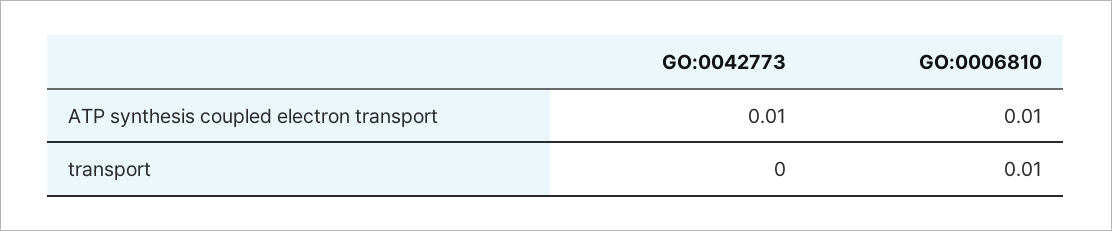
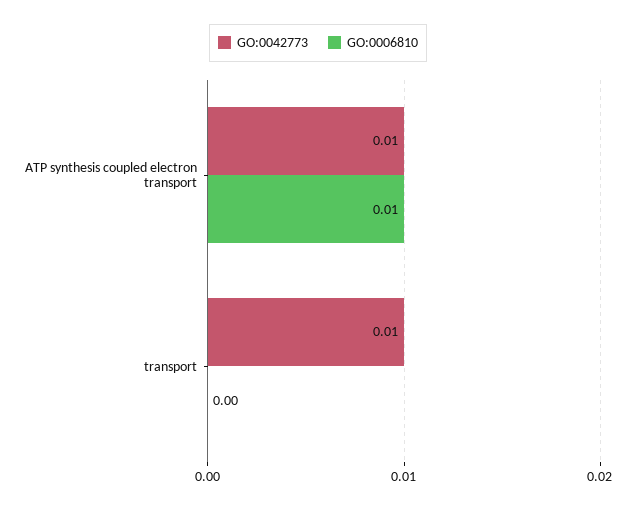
GO:0042773, transport: 0 -> 0.01
GO:0006810, transport: 0.01 -> 0

